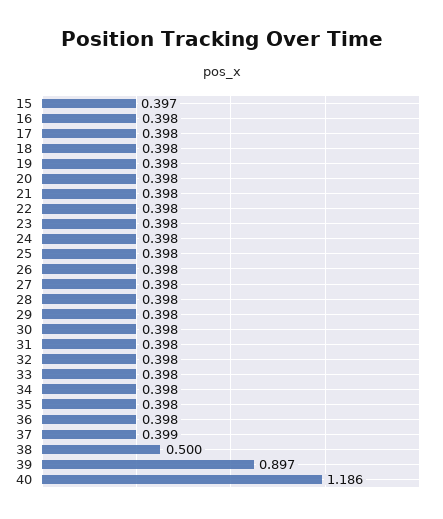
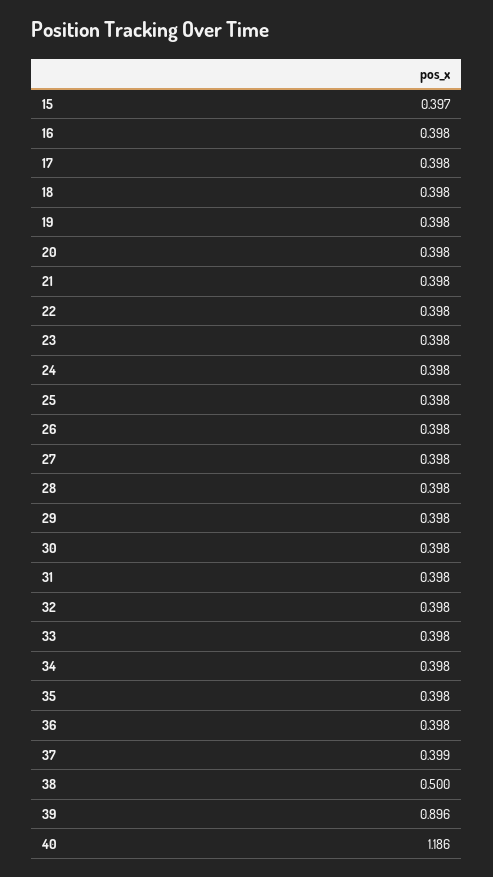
39: 0.897 -> 0.896

